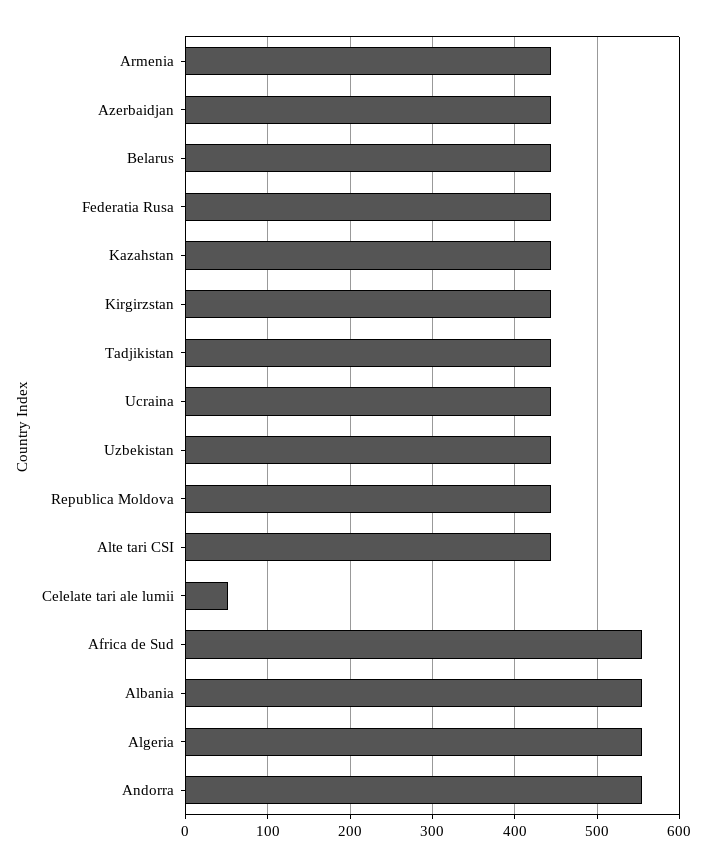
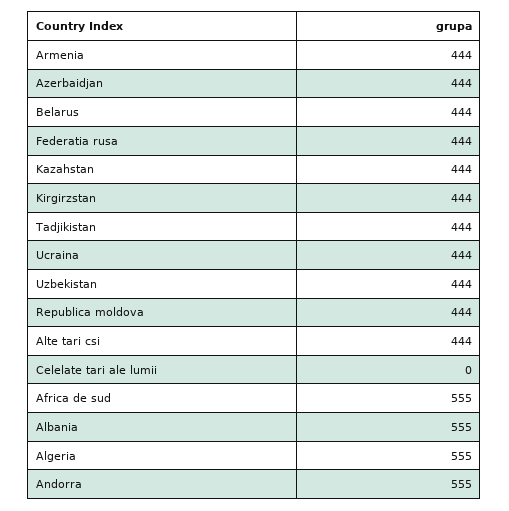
Celelate tari ale lumii: 50 -> 0

